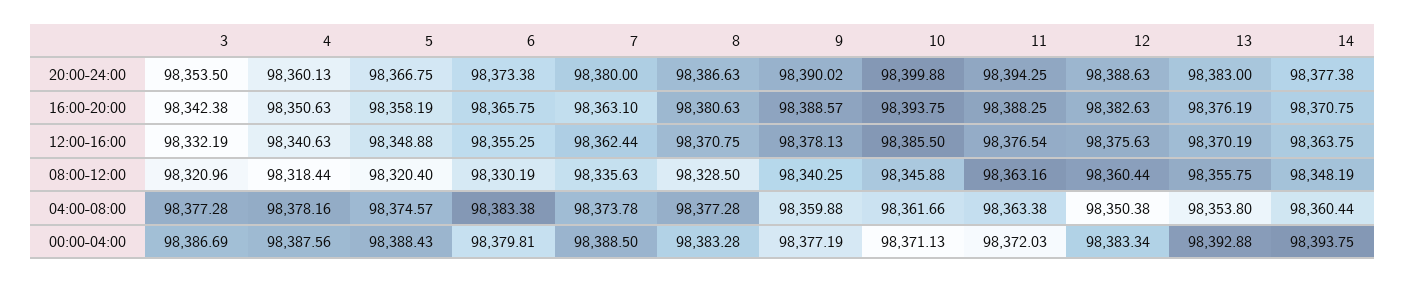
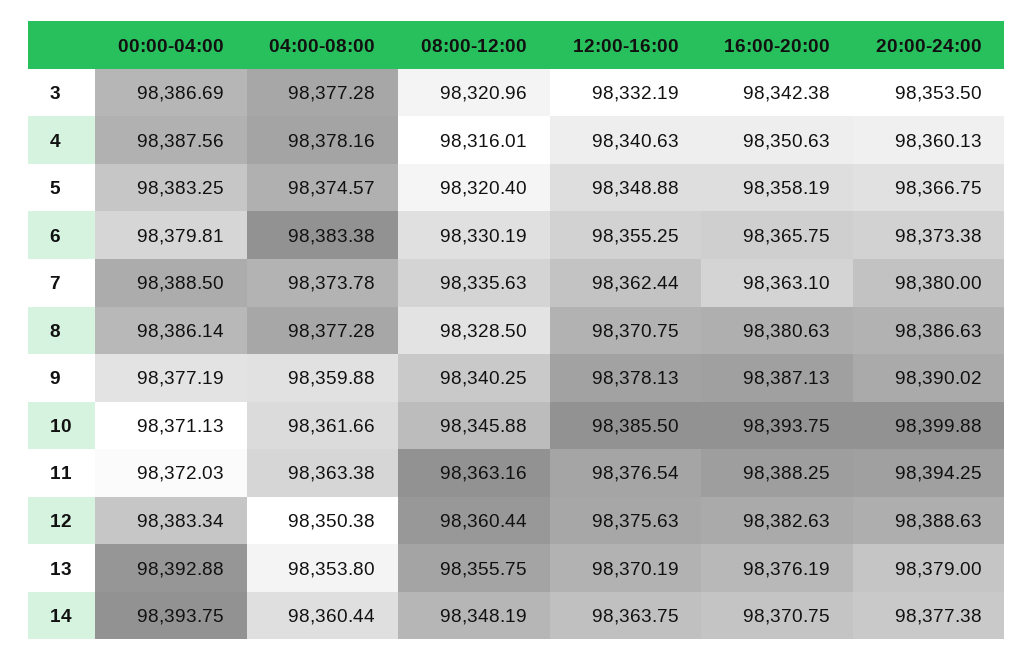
13, 20:00-24:00: 98383 -> 98379
9, 16:00-20:00: 98388.57 -> 98387.13
4, 08:00-12:00: 98318.44 -> 98316.01
5, 00:00-04:00: 98388.43 -> 98383.25
8, 00:00-04:00: 98383.28 -> 98386.14

